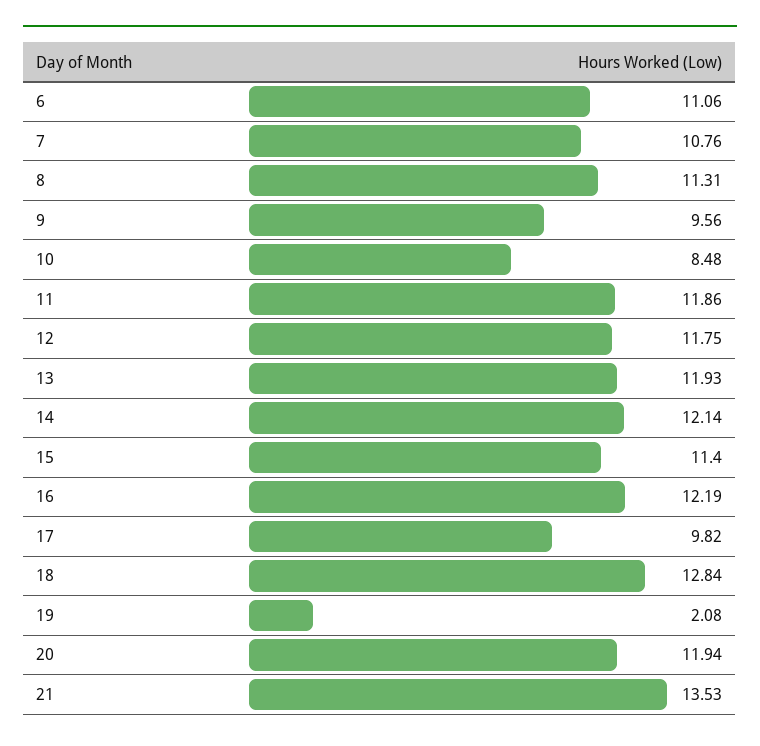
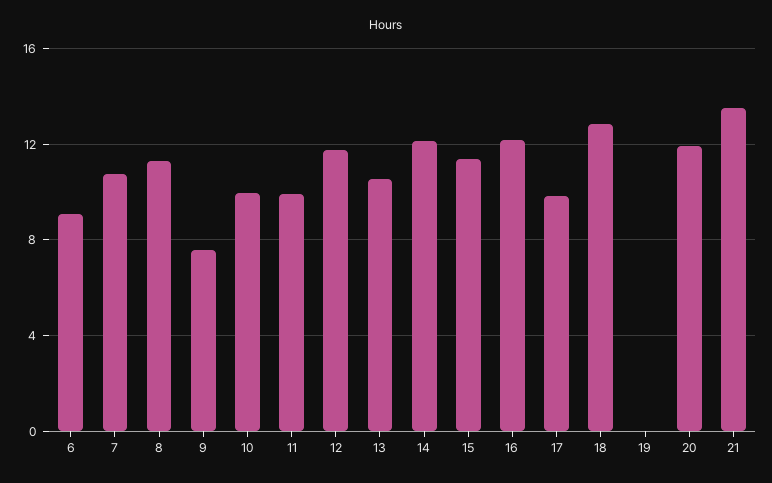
6: 11.06 -> 9
9: 9.56 -> 7.5
10: 8.48 -> 10
11: 11.86 -> 10
13: 11.93 -> 10.5
19: 2.08 -> 0

